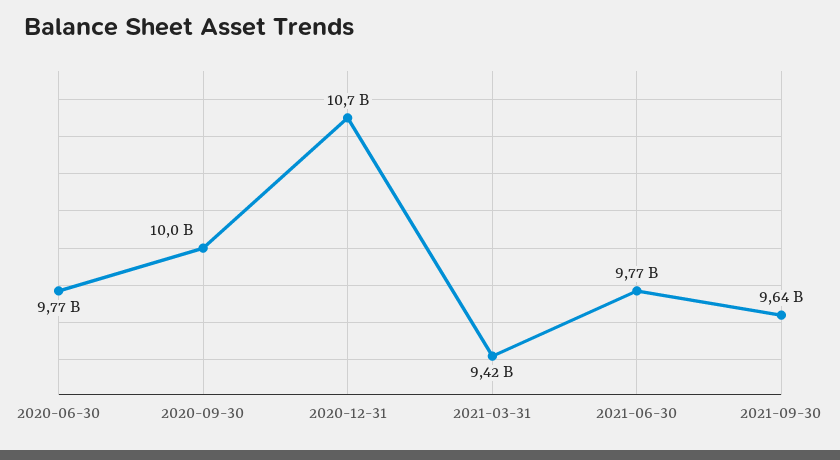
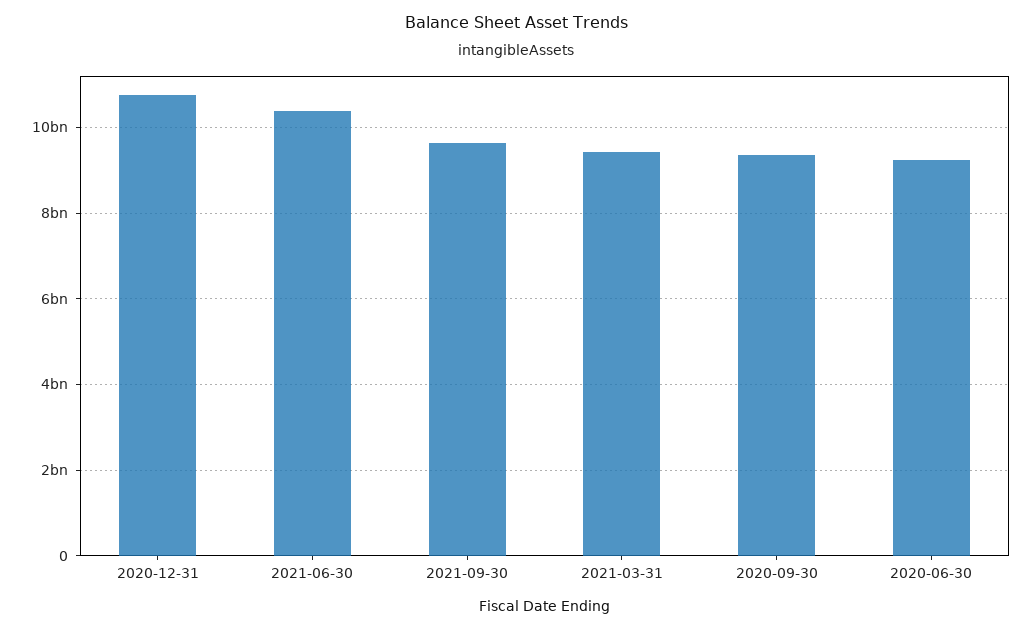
2020-06-30: 9770000000 -> 9200000000
2020-09-30: 10000000000 -> 9400000000
2021-06-30: 9770000000 -> 10400000000

